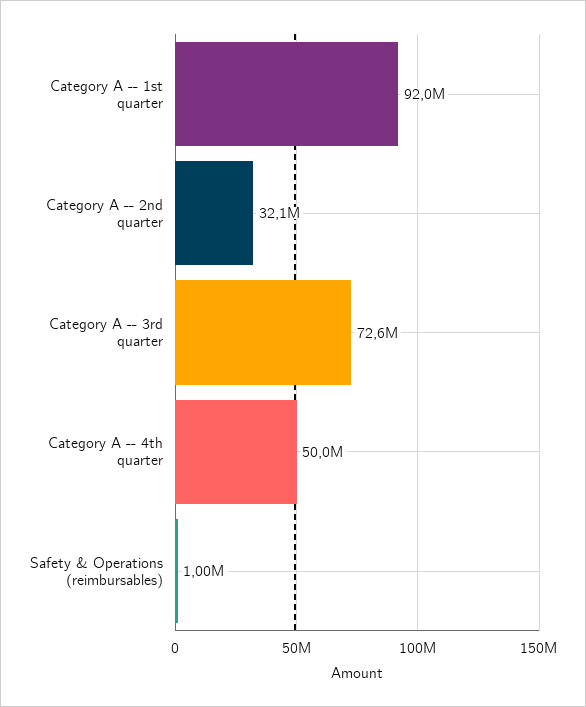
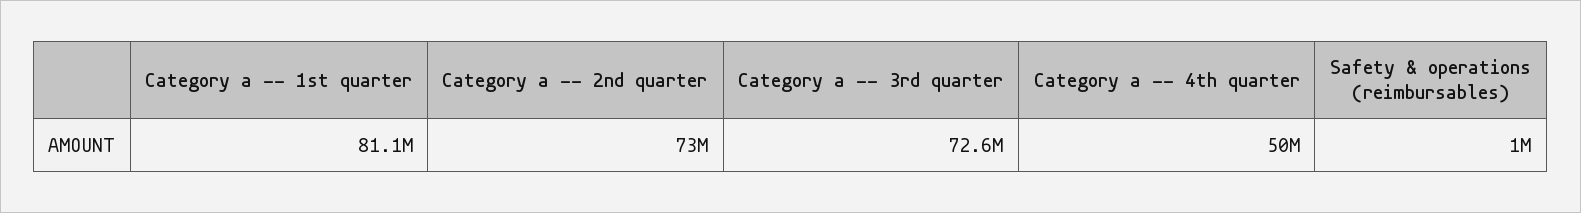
Category A -- 1st quarter: 92000000 -> 81100000
Category A -- 2nd quarter: 32100000 -> 73000000

